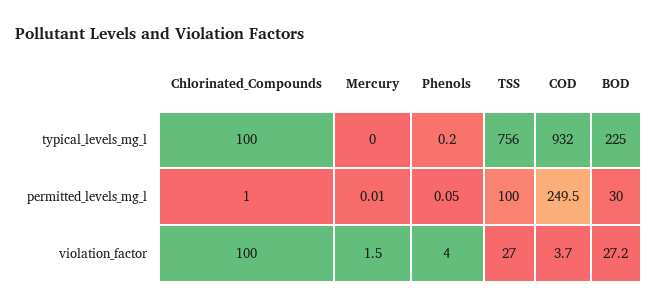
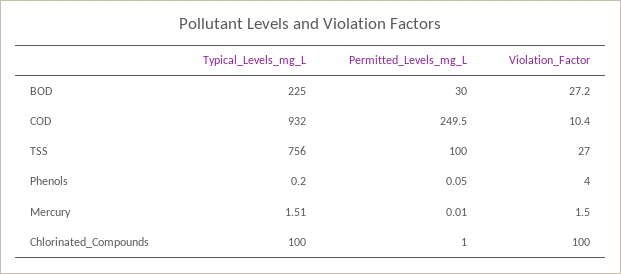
Mercury, typical_levels_mg_l: 0 -> 1.51
COD, violation_factor: 3.7 -> 10.4

